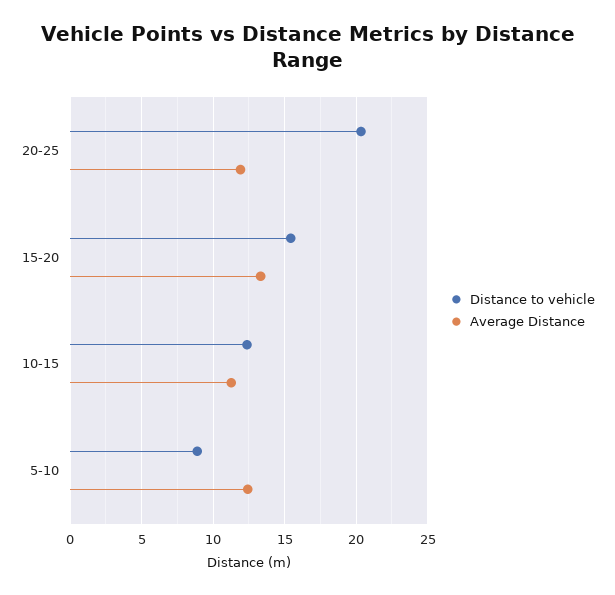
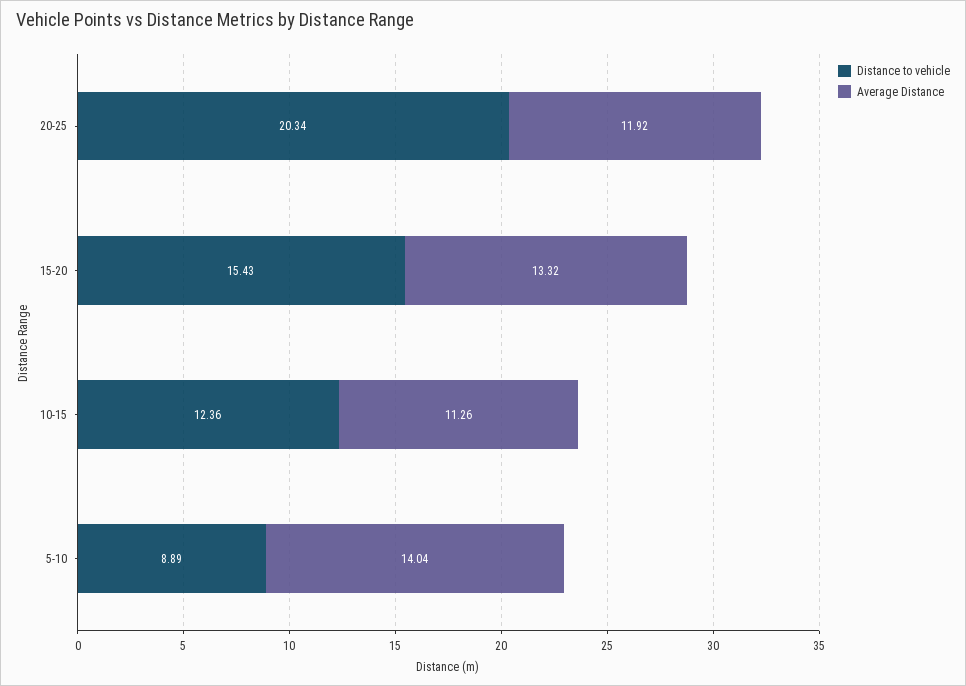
Average Distance, 5-10: 12.5 -> 14.04

